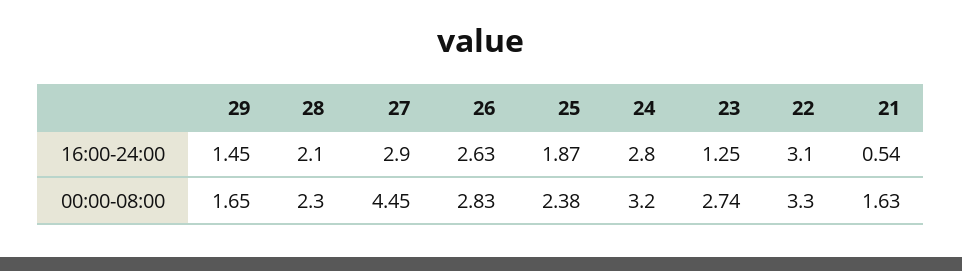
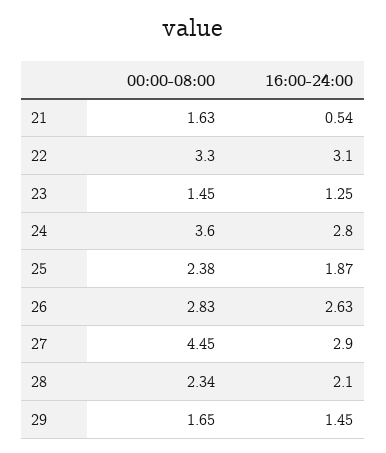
28, 00:00-08:00: 2.3 -> 2.34
24, 00:00-08:00: 3.2 -> 3.6
23, 00:00-08:00: 2.74 -> 1.45

